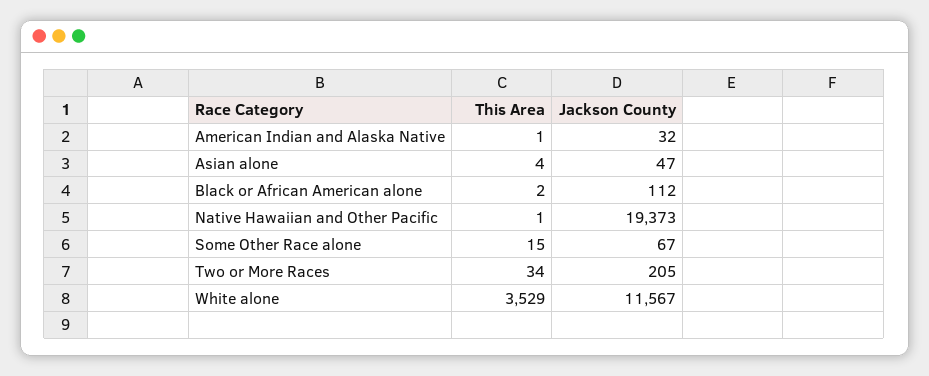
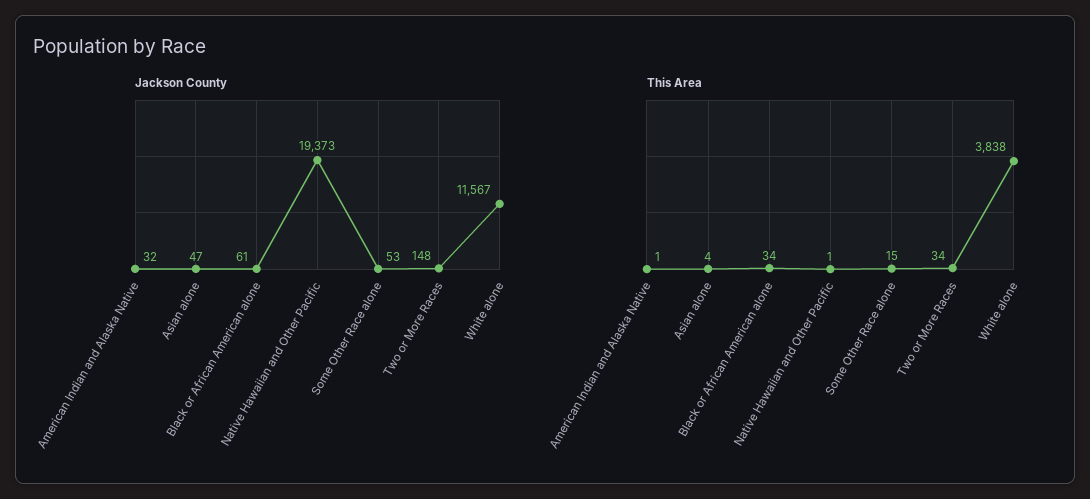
This Area, Black or African American alone: 2 -> 34
Jackson County, Black or African American alone: 112 -> 61
Jackson County, Some Other Race alone: 67 -> 53
Jackson County, Two or More Races: 205 -> 148
This Area, White alone: 3529 -> 3838

